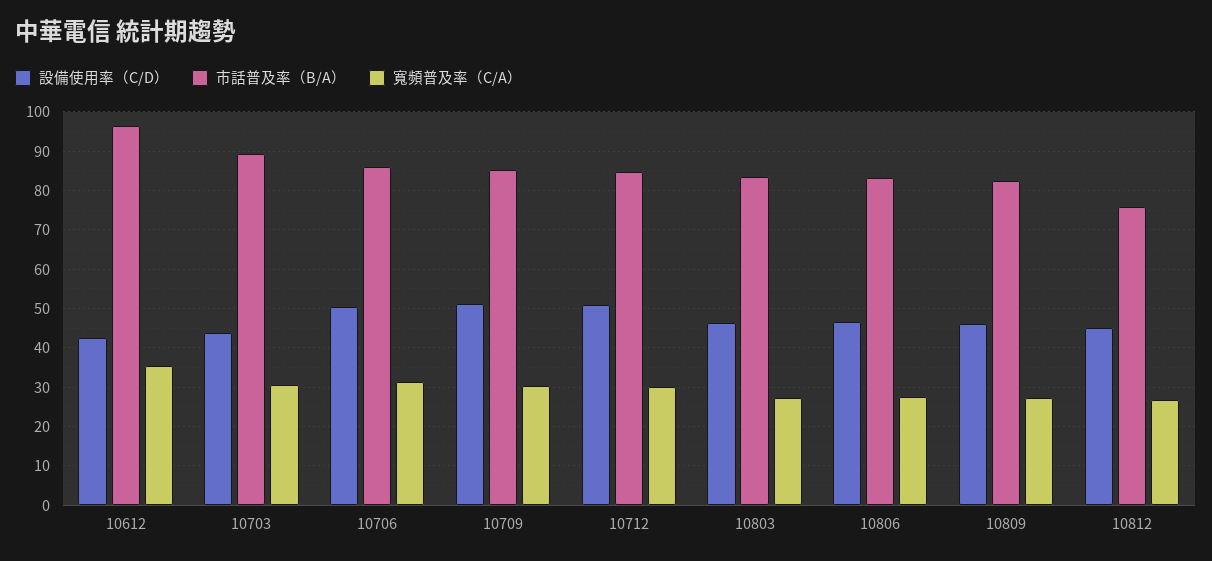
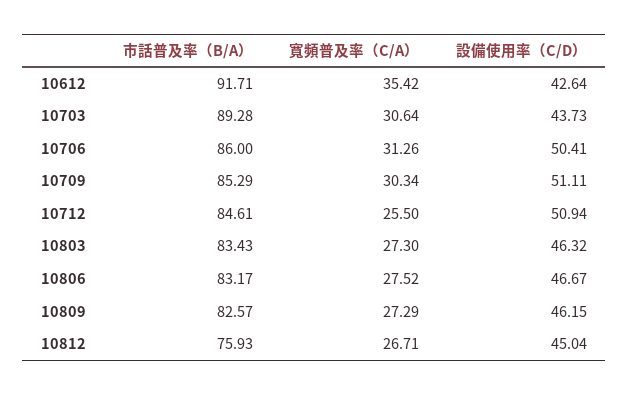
市話普及率（B/A）, 10612: 96 -> 91.71
寬頻普及率（C/A）, 10712: 30 -> 25.5

